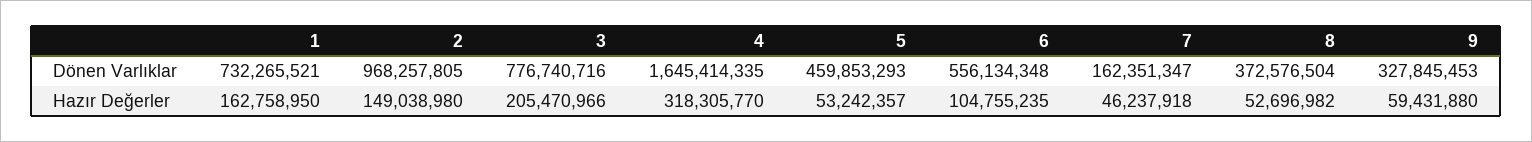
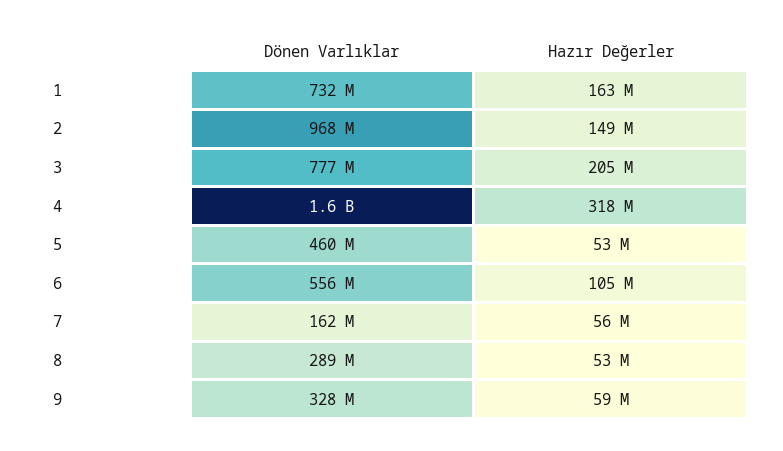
8, Dönen Varlıklar: 372576504 -> 289000000
7, Hazır Değerler: 46237918 -> 56000000

